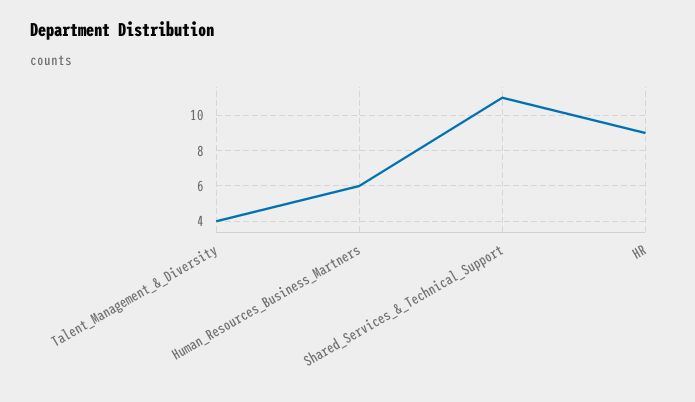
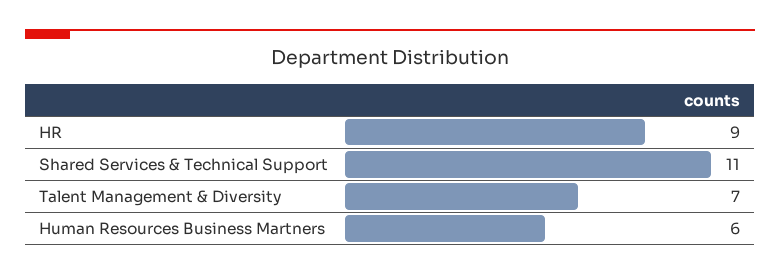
Talent_Management_&_Diversity: 4 -> 7

